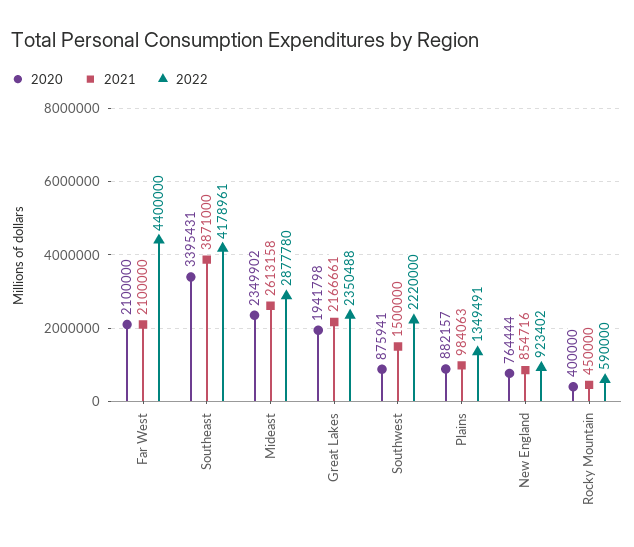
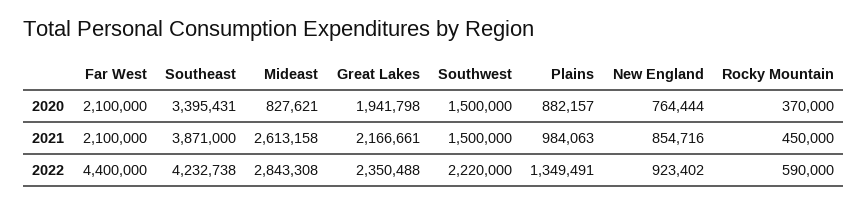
2022, Southeast: 4178961 -> 4232738
2020, Mideast: 2349902 -> 827621
2022, Mideast: 2877780 -> 2843308
2020, Southwest: 875941 -> 1500000
2020, Rocky Mountain: 400000 -> 370000

